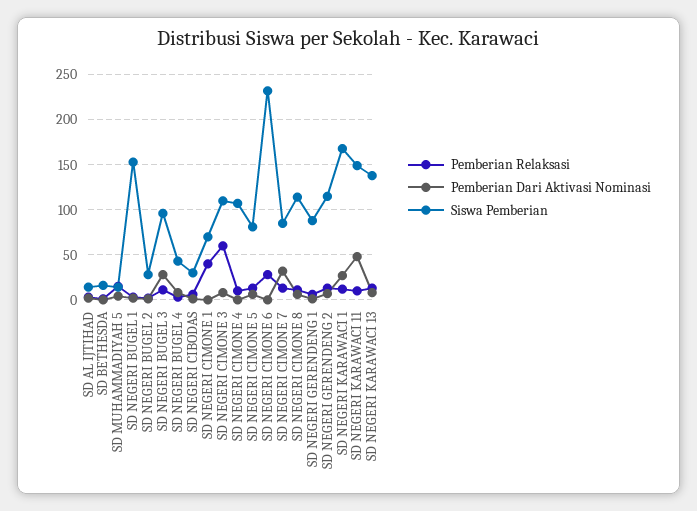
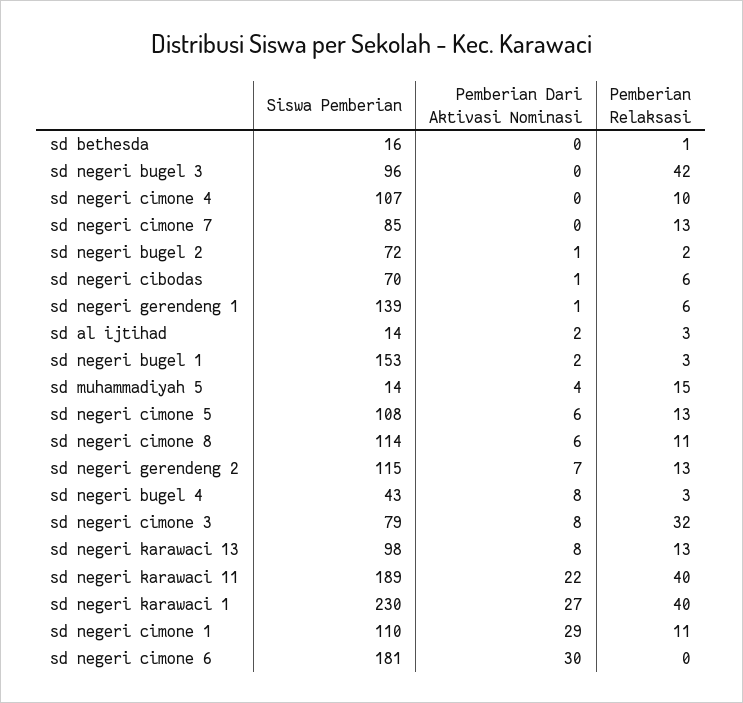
Siswa Pemberian, SD NEGERI BUGEL 2: 30 -> 72
Pemberian Relaksasi, SD NEGERI BUGEL 3: 10 -> 42
Pemberian Dari Aktivasi Nominasi, SD NEGERI BUGEL 3: 30 -> 0
Siswa Pemberian, SD NEGERI CIBODAS: 30 -> 70
Pemberian Relaksasi, SD NEGERI CIMONE 1: 40 -> 11
Pemberian Dari Aktivasi Nominasi, SD NEGERI CIMONE 1: 0 -> 29
Siswa Pemberian, SD NEGERI CIMONE 1: 70 -> 110
Pemberian Relaksasi, SD NEGERI CIMONE 3: 60 -> 32
Siswa Pemberian, SD NEGERI CIMONE 3: 110 -> 79
Siswa Pemberian, SD NEGERI CIMONE 5: 80 -> 108
Pemberian Relaksasi, SD NEGERI CIMONE 6: 30 -> 0
Pemberian Dari Aktivasi Nominasi, SD NEGERI CIMONE 6: 0 -> 30
Siswa Pemberian, SD NEGERI CIMONE 6: 230 -> 181
Pemberian Dari Aktivasi Nominasi, SD NEGERI CIMONE 7: 30 -> 0
Siswa Pemberian, SD NEGERI GERENDENG 1: 90 -> 139
Pemberian Relaksasi, SD NEGERI KARAWACI 1: 10 -> 40
Siswa Pemberian, SD NEGERI KARAWACI 1: 170 -> 230
Pemberian Relaksasi, SD NEGERI KARAWACI 11: 10 -> 40
Pemberian Dari Aktivasi Nominasi, SD NEGERI KARAWACI 11: 50 -> 22
Siswa Pemberian, SD NEGERI KARAWACI 11: 150 -> 189
Siswa Pemberian, SD NEGERI KARAWACI 13: 140 -> 98

